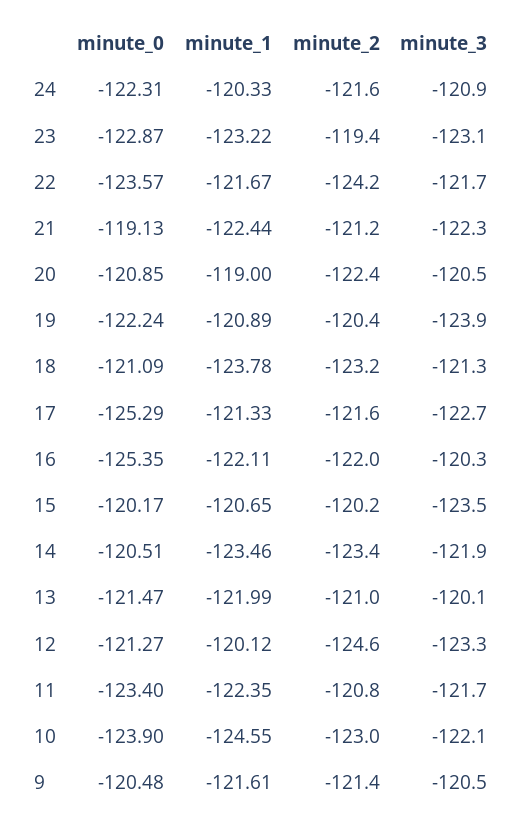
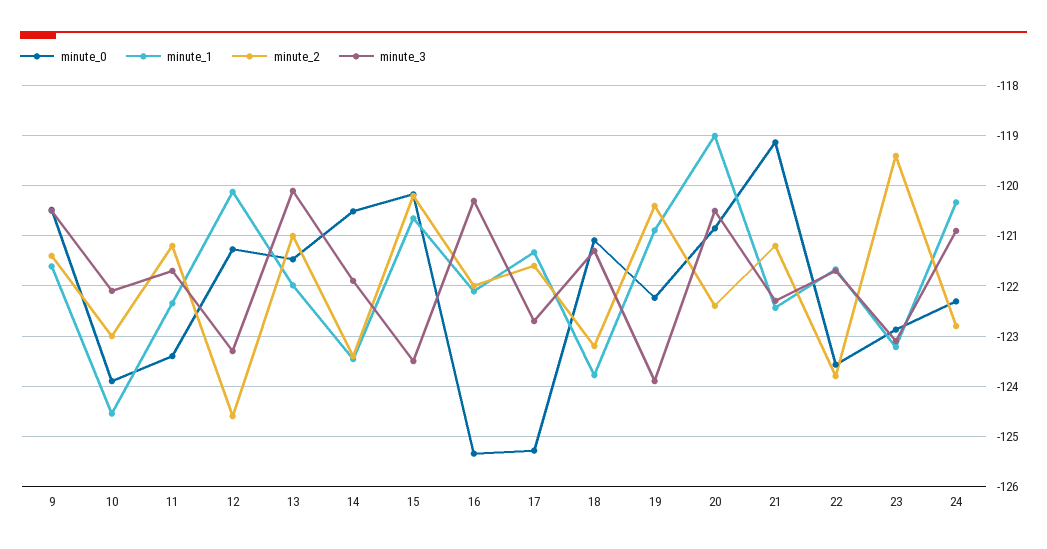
minute_2, 24: -121.6 -> -122.8
minute_2, 22: -124.2 -> -123.8
minute_2, 11: -120.8 -> -121.2

